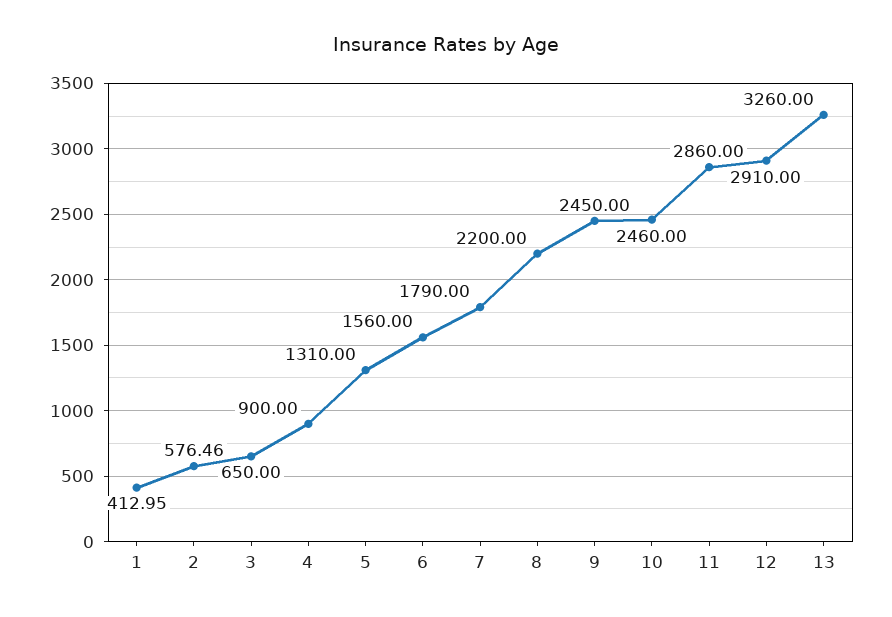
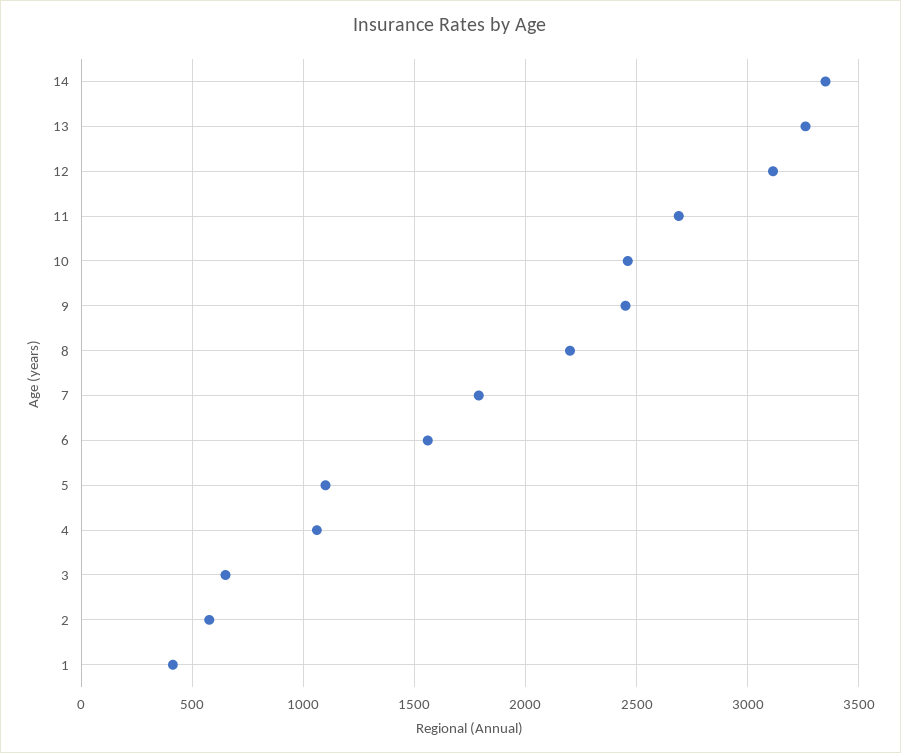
4: 900 -> 1050
5: 1310 -> 1100
11: 2860 -> 2700
12: 2910 -> 3100
14: none -> 3350

